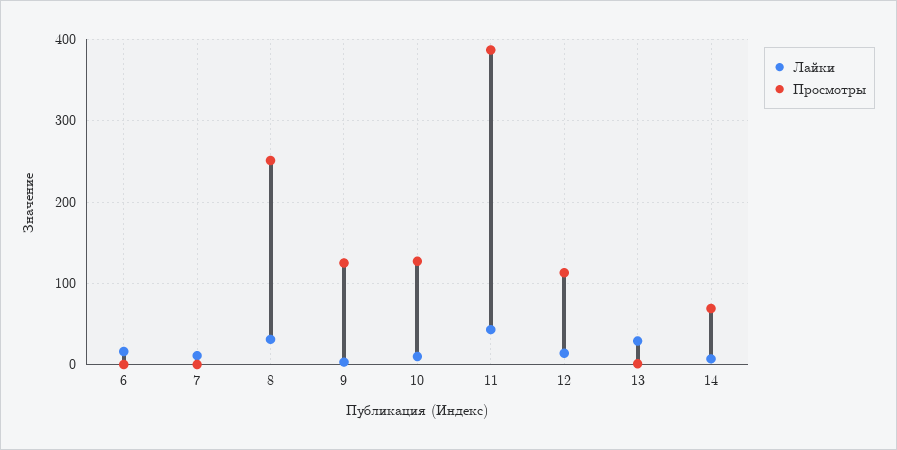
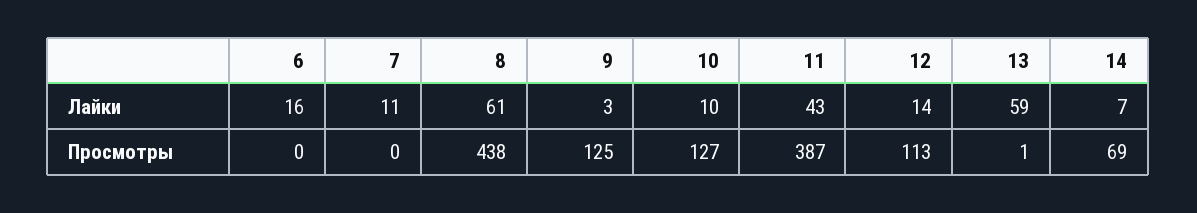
Лайки, 8: 30 -> 61
Просмотры, 8: 250 -> 438
Лайки, 13: 30 -> 59

